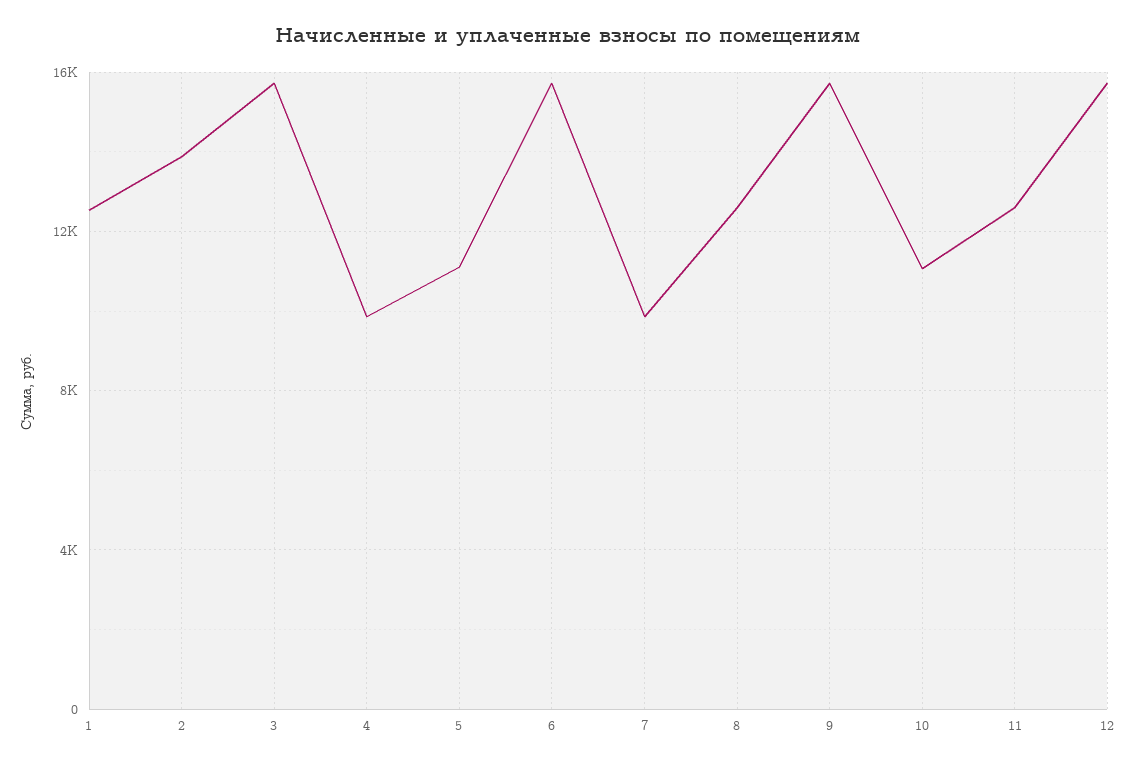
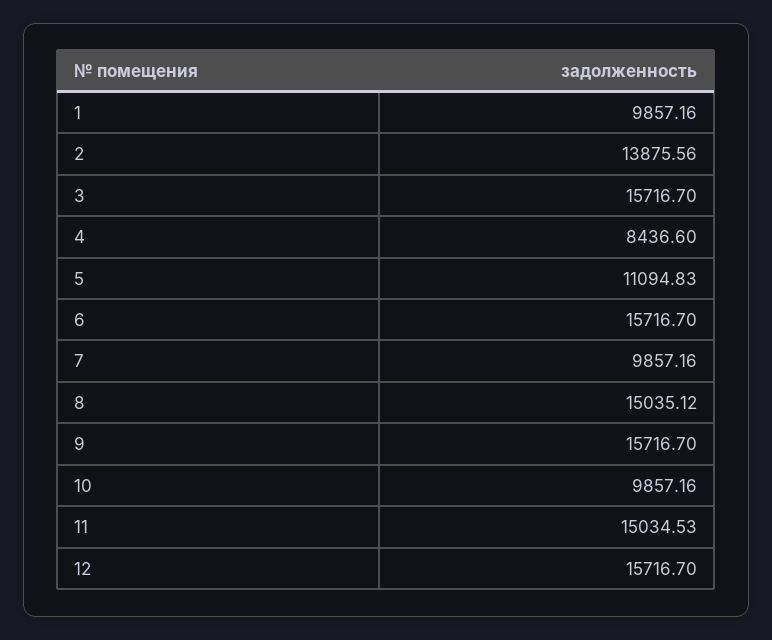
1: 12500 -> 9857.16
4: 10000 -> 8436.6
8: 12500 -> 15035.12
10: 11000 -> 9857.16
11: 12500 -> 15034.53

